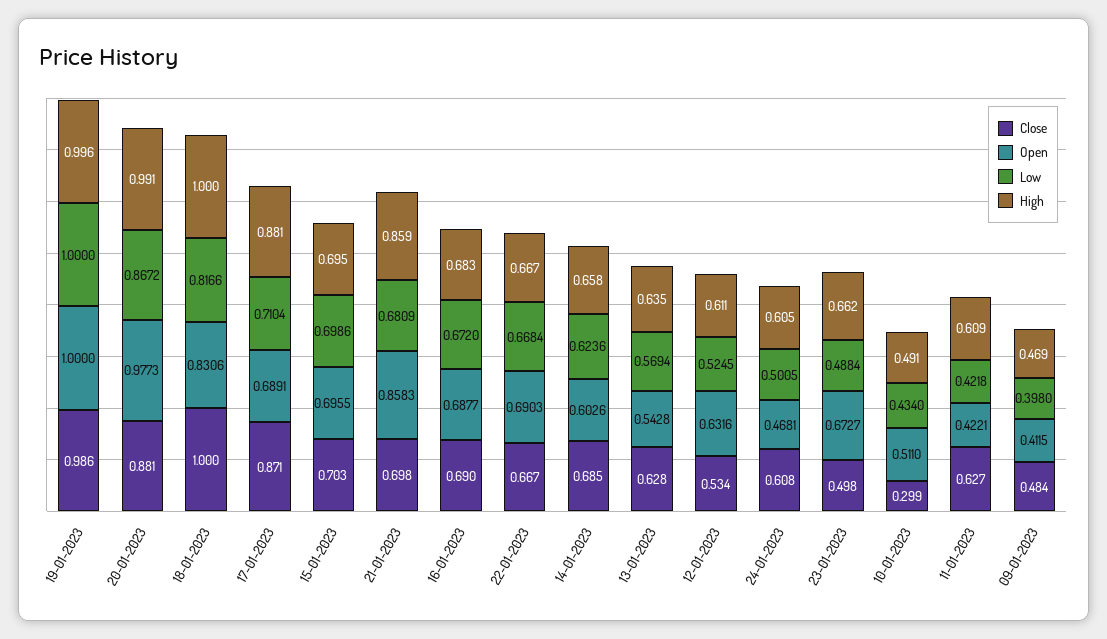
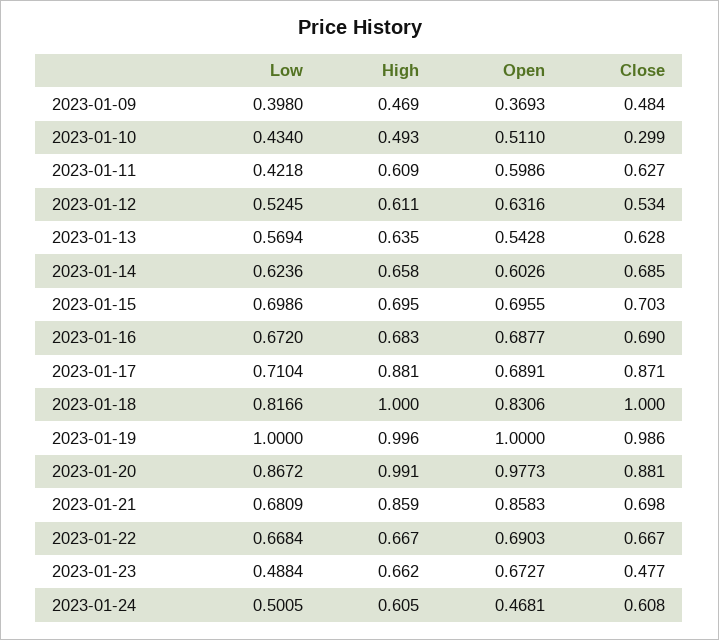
Close, 23-01-2023: 0.498 -> 0.477
High, 10-01-2023: 0.491 -> 0.493
Open, 11-01-2023: 0.4221 -> 0.5986
Open, 09-01-2023: 0.4115 -> 0.3693

